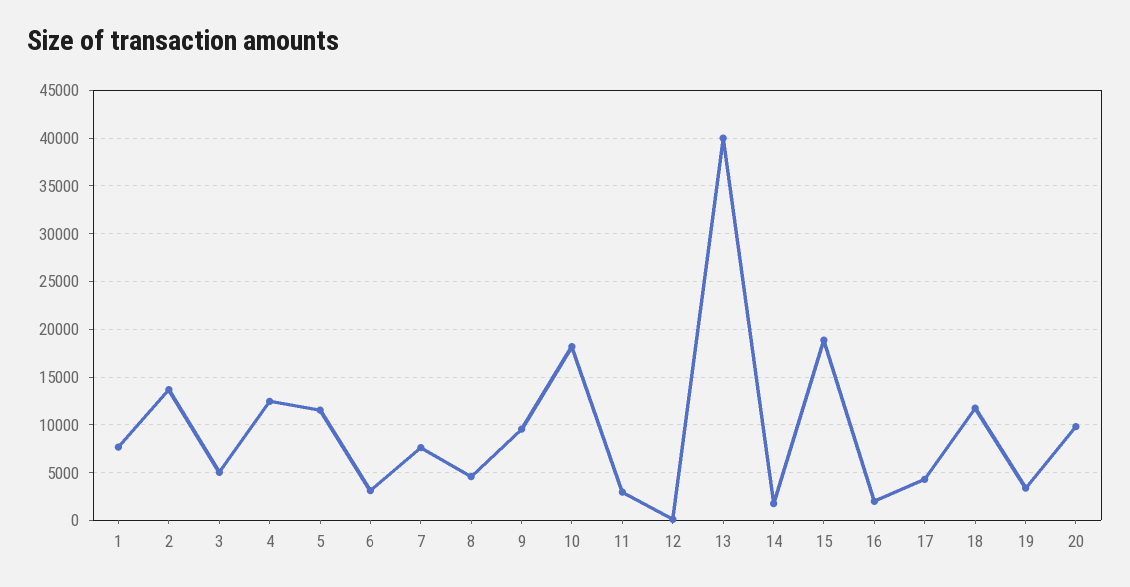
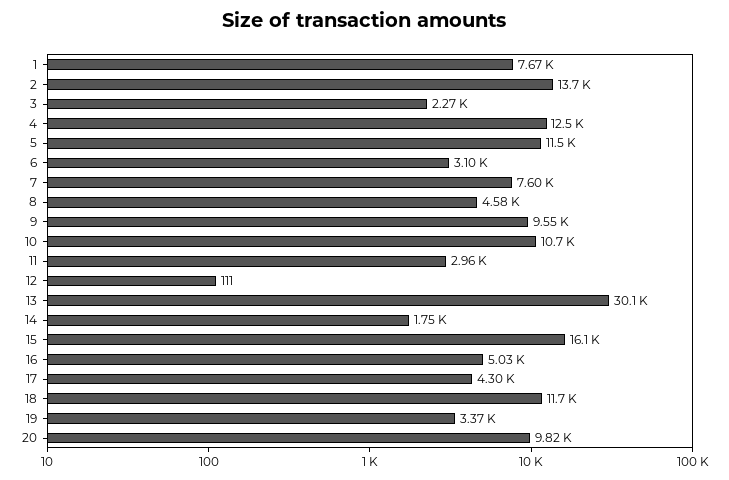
3: 5000 -> 2270
10: 18000 -> 10700
13: 40000 -> 30100
15: 19000 -> 16100
16: 2000 -> 5030

